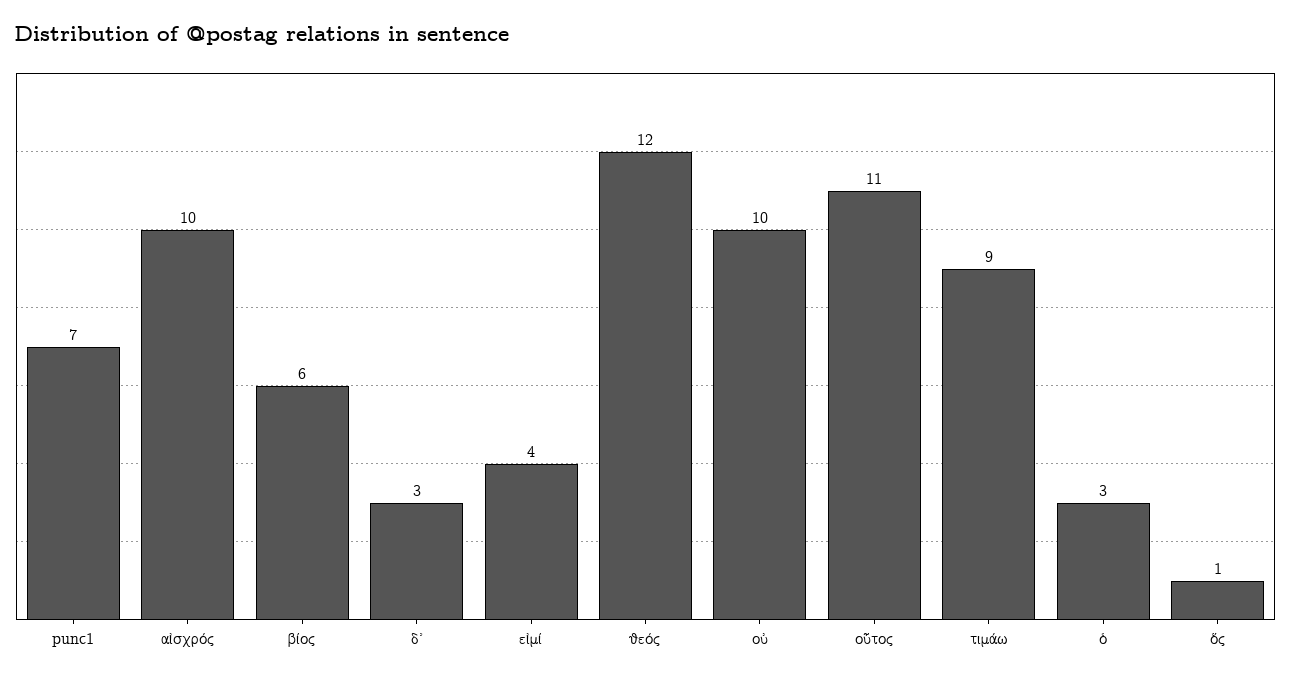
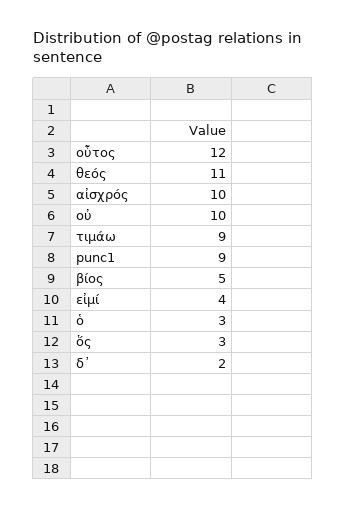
punc1: 7 -> 9
βίος: 6 -> 5
δ᾽: 3 -> 2
θεός: 12 -> 11
οὗτος: 11 -> 12
ὅς: 1 -> 3

